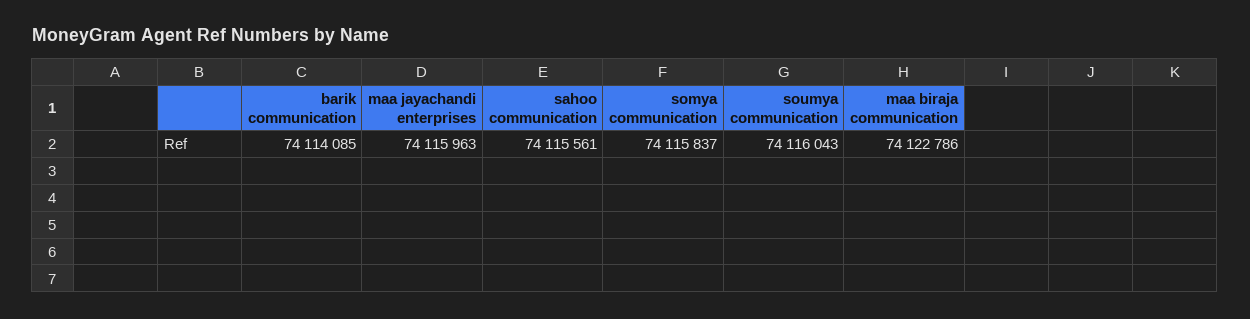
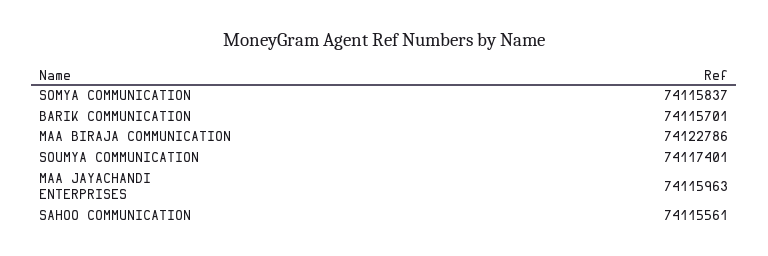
barik communication: 74114085 -> 74115701
soumya communication: 74116043 -> 74117401

